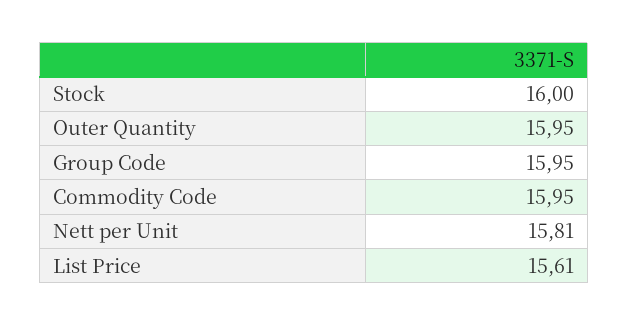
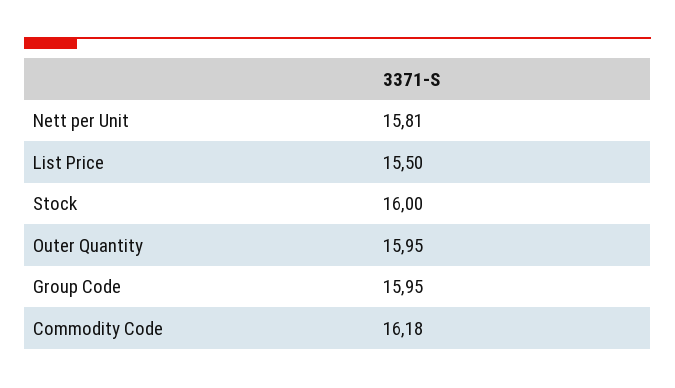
Commodity Code: 15.95 -> 16.18
List Price: 15.61 -> 15.5

